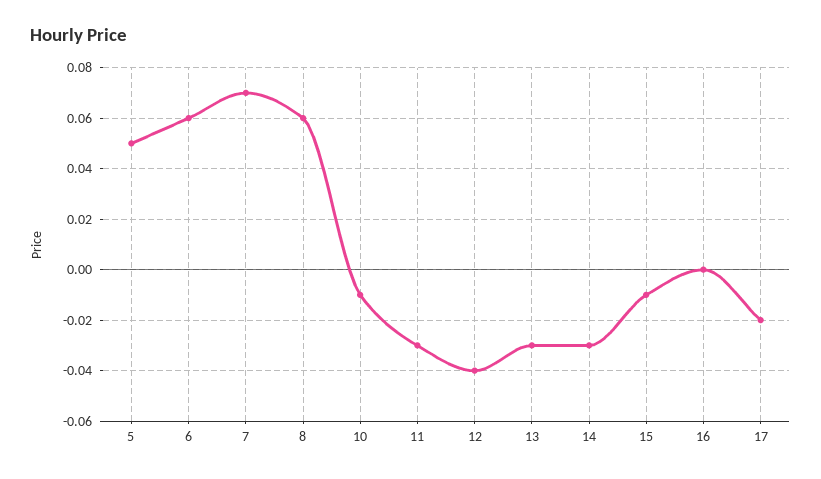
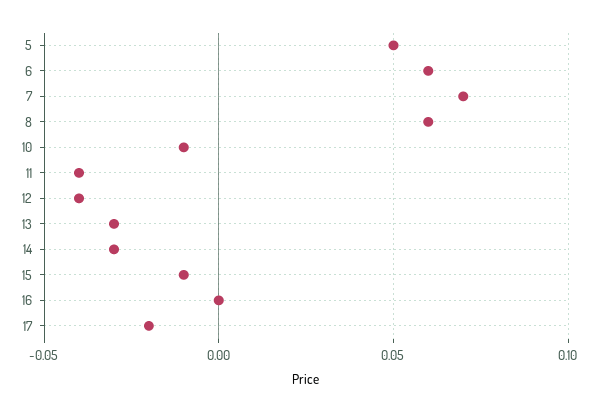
11: -0.03 -> -0.04

